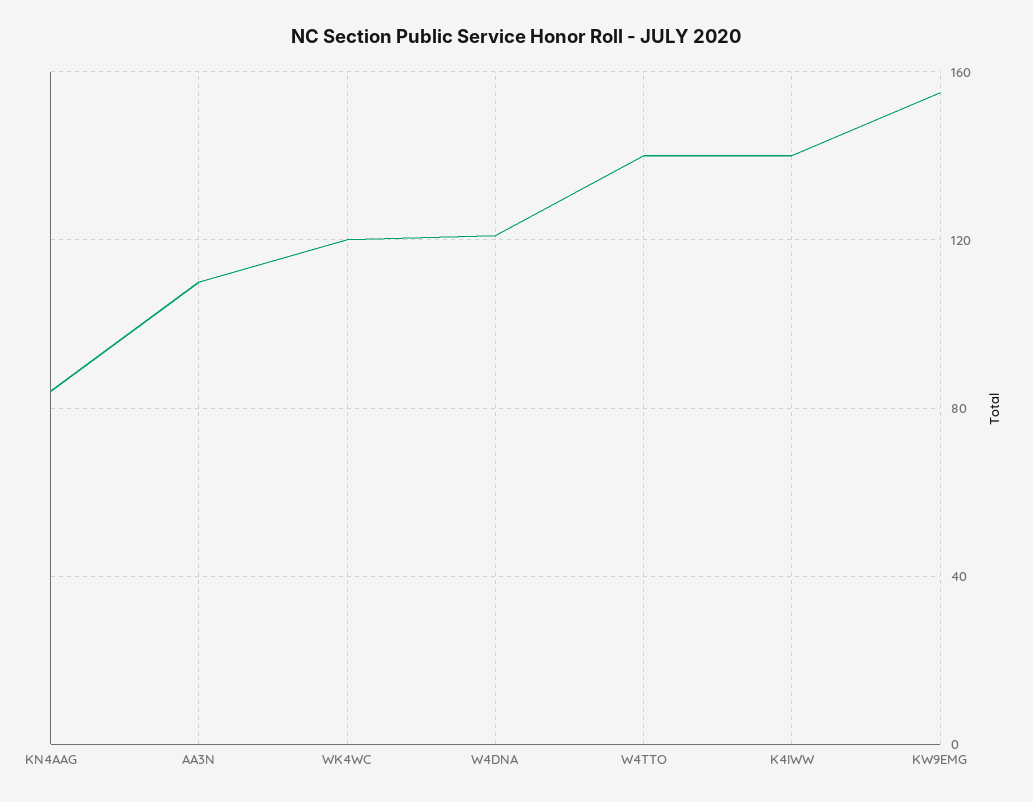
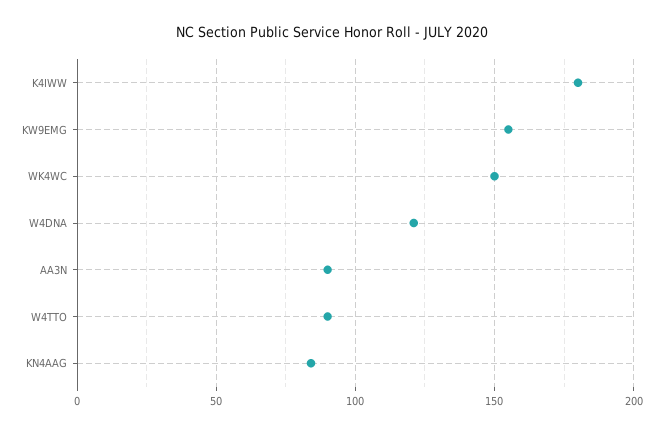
AA3N: 110 -> 90
WK4WC: 120 -> 150
W4TTO: 140 -> 90
K4IWW: 140 -> 180

